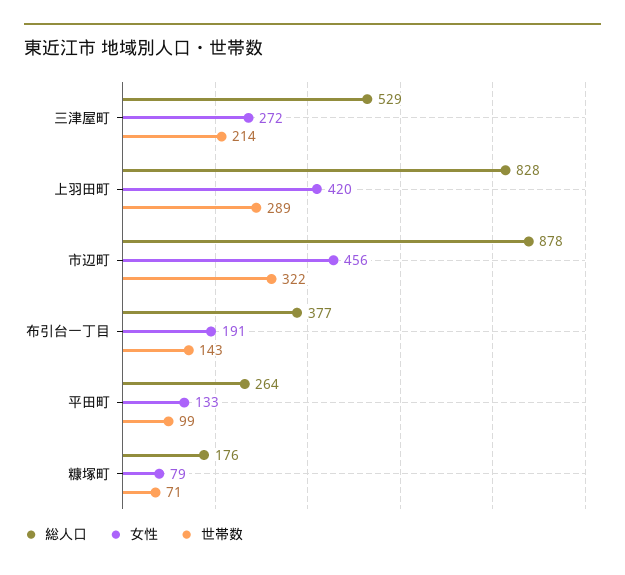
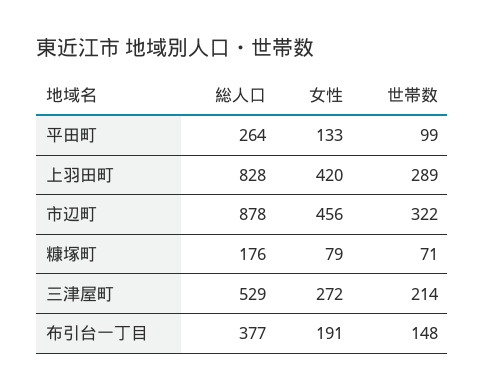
世帯数, 布引台一丁目: 143 -> 148

